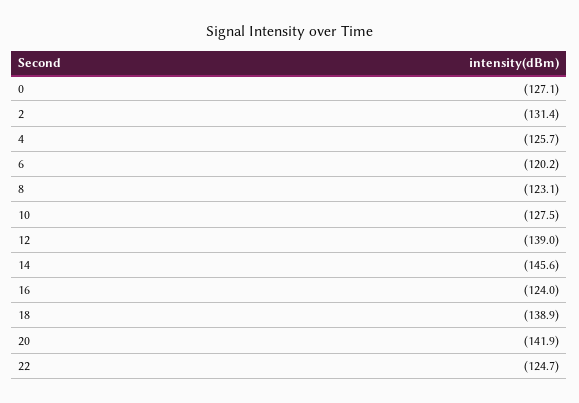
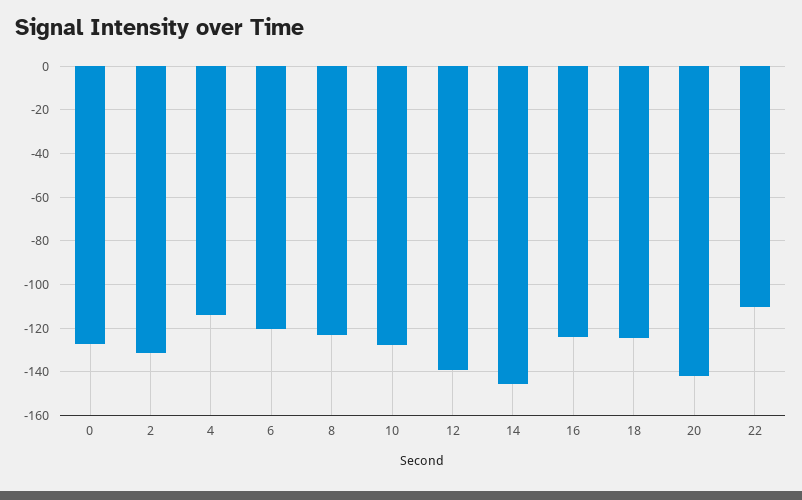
4: -125.7 -> -115
18: -138.9 -> -125
22: -124.7 -> -110

